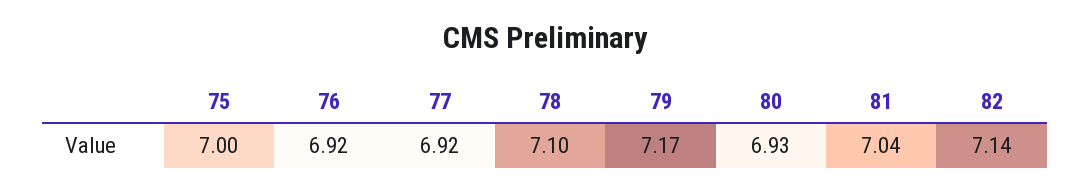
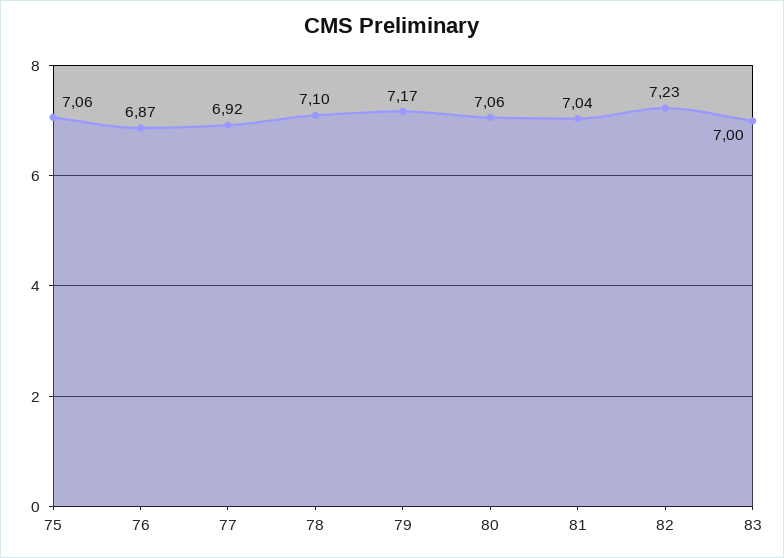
75: 7 -> 7.06
76: 6.92 -> 6.87
80: 6.93 -> 7.06
82: 7.14 -> 7.23
83: none -> 7

